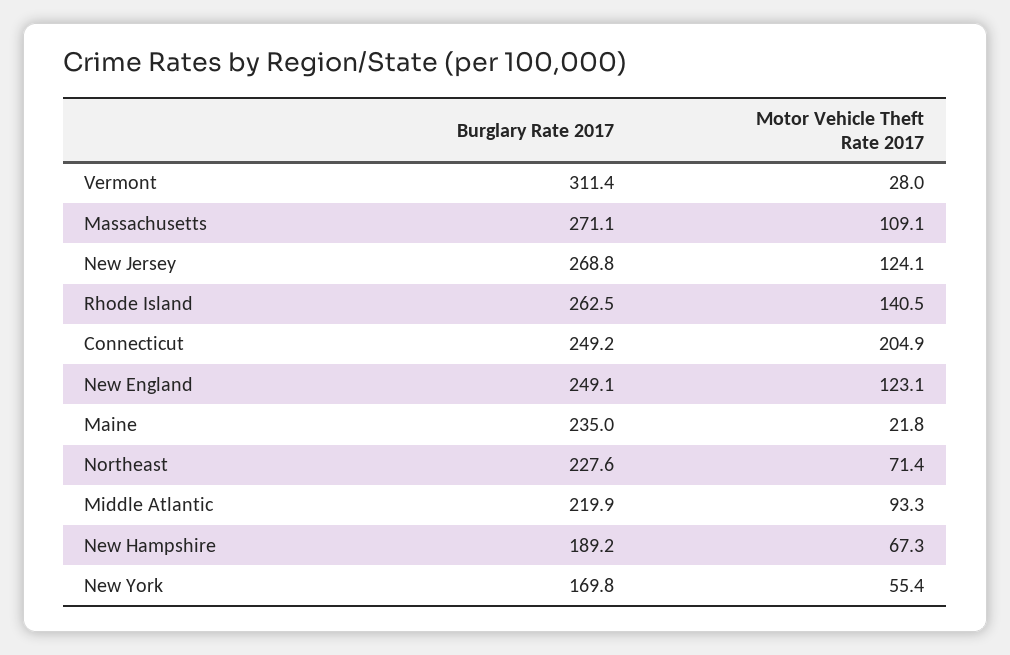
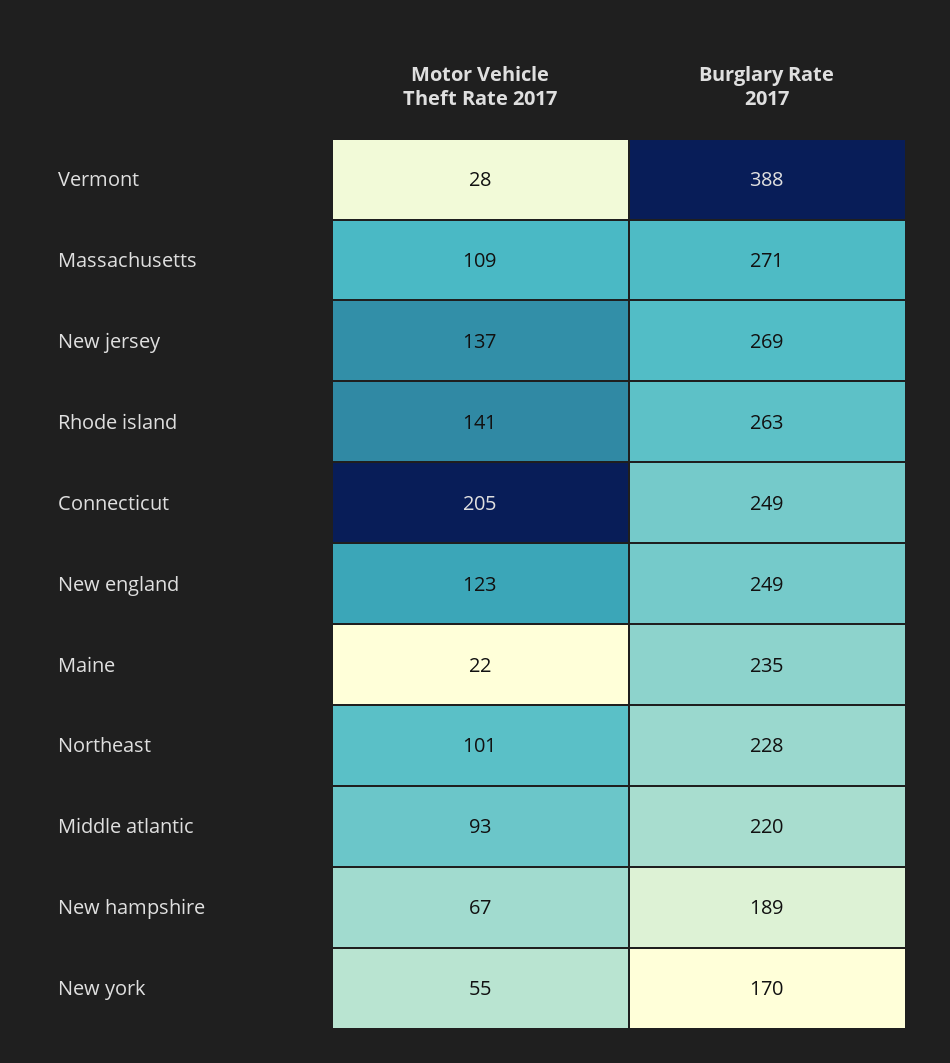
Burglary Rate 2017, Vermont: 311.4 -> 388
Motor Vehicle Theft Rate 2017, New Jersey: 124.1 -> 137
Motor Vehicle Theft Rate 2017, Northeast: 71.4 -> 101

